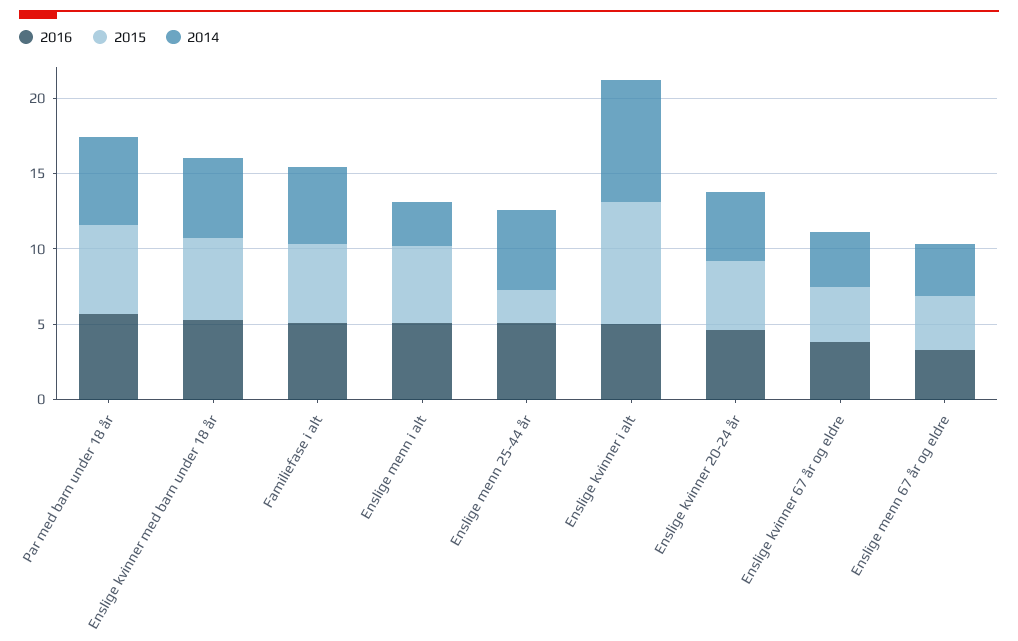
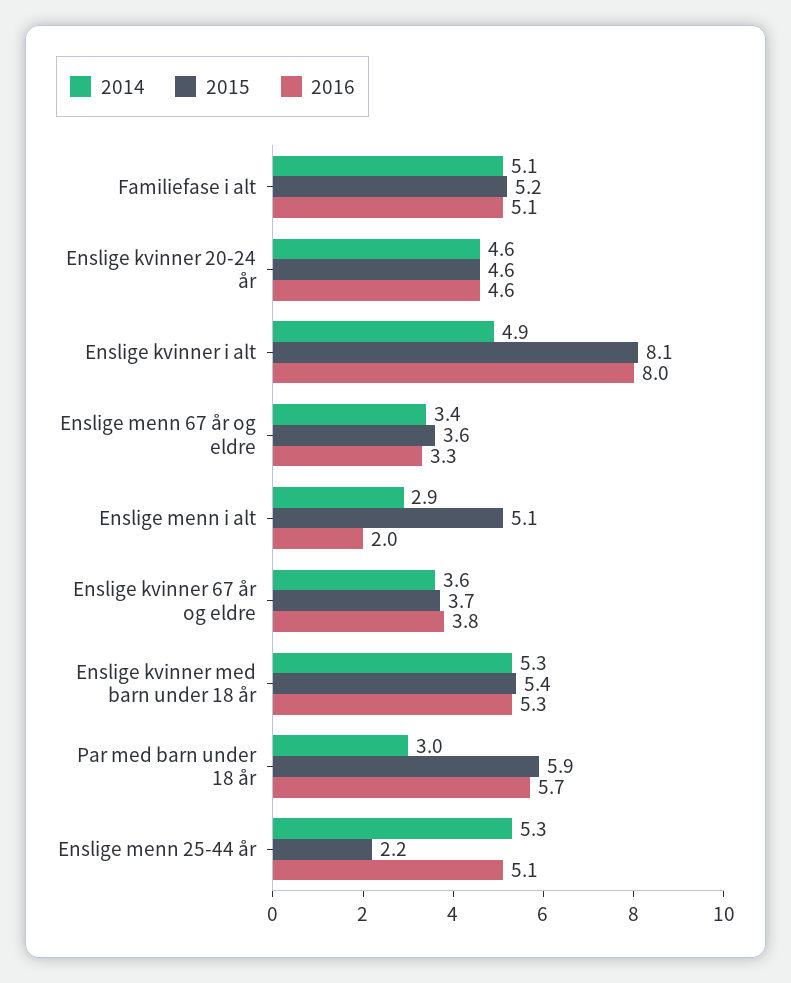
2014, Par med barn under 18 år: 6 -> 3
2016, Enslige menn i alt: 5 -> 2
2016, Enslige kvinner i alt: 5 -> 8
2014, Enslige kvinner i alt: 8 -> 4.9

